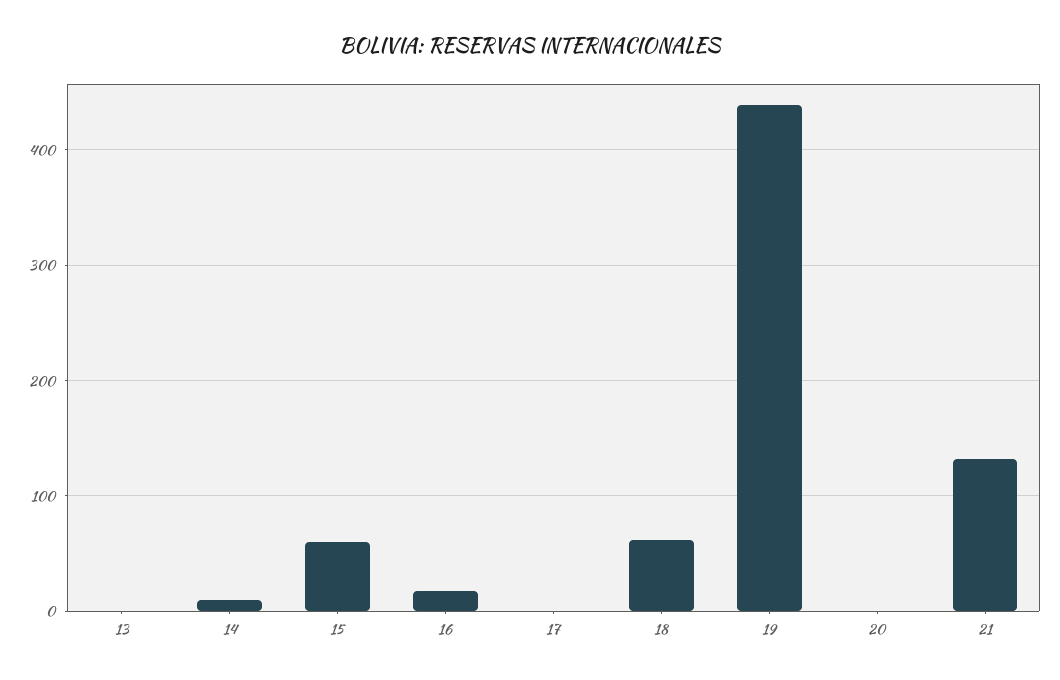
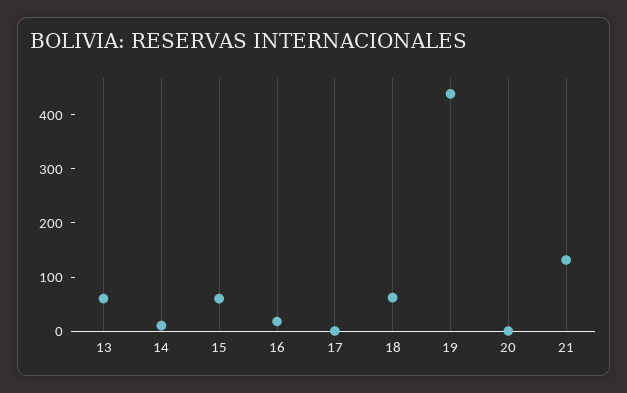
13: 0 -> 60

